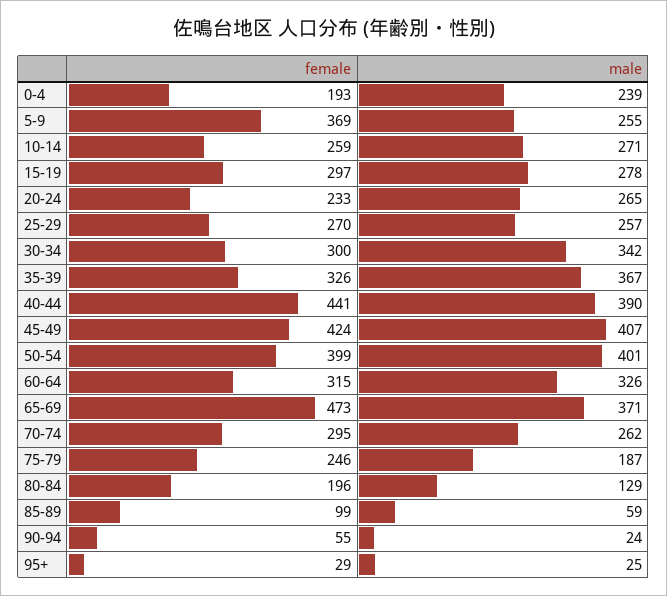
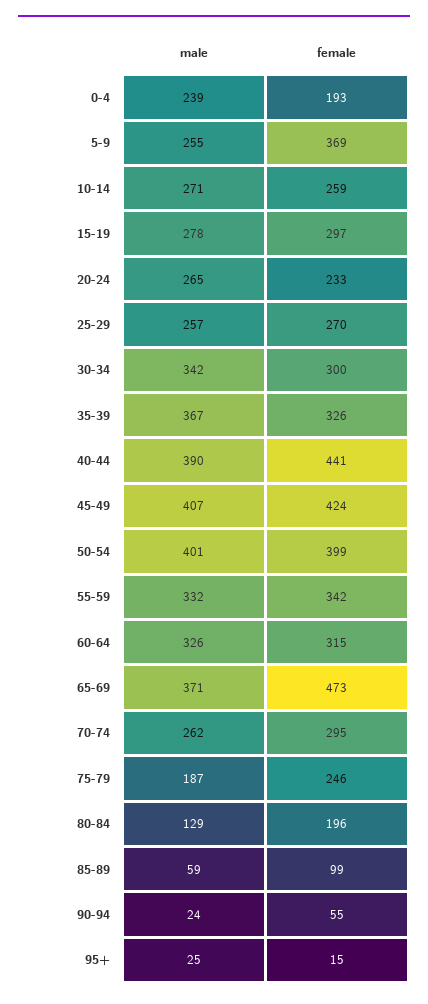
female, 95+: 29 -> 15
male, 55-59: none -> 332
female, 55-59: none -> 342

